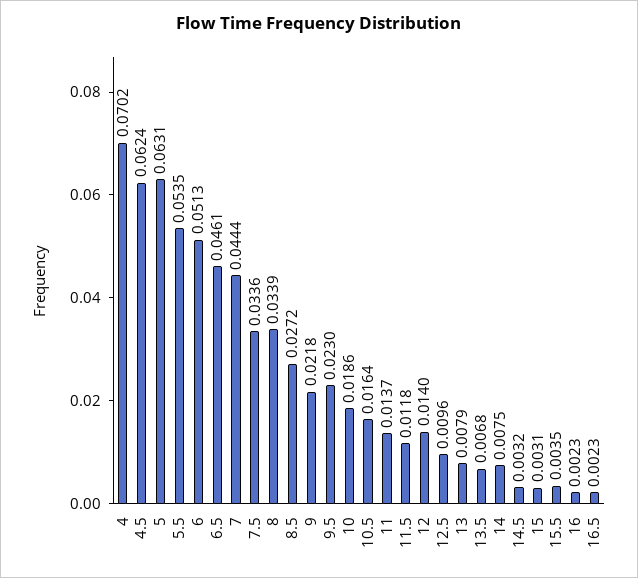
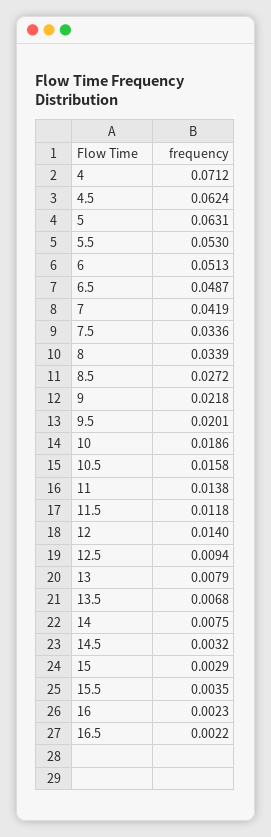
4: 0.0702 -> 0.0712
5.5: 0.0535 -> 0.053
6.5: 0.0461 -> 0.0487
7: 0.0444 -> 0.0419
9.5: 0.023 -> 0.0201
10.5: 0.0164 -> 0.0158
11: 0.0137 -> 0.0138
12.5: 0.0096 -> 0.0094
15: 0.0031 -> 0.0029
16.5: 0.0023 -> 0.0022

